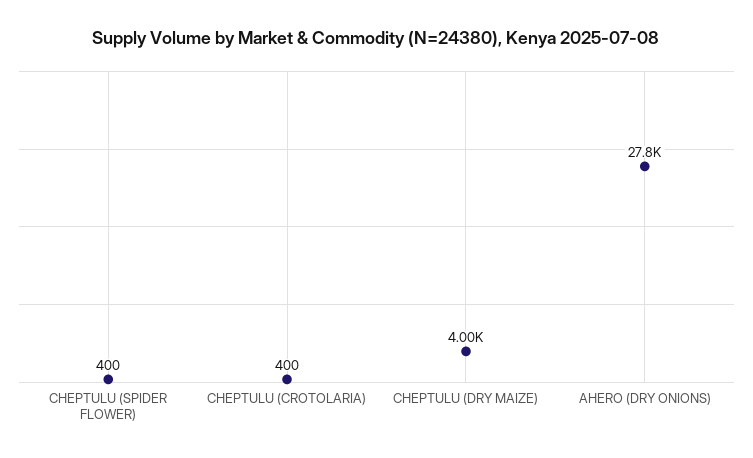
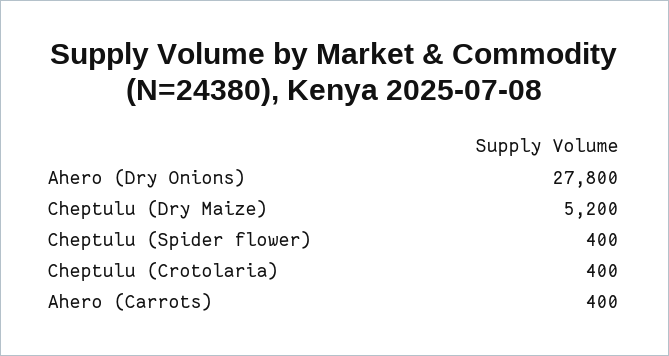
CHEPTULU (DRY MAIZE): 4000 -> 5200
Ahero (Carrots): none -> 400

